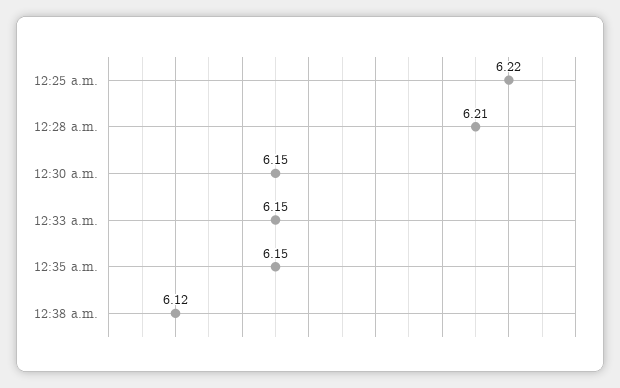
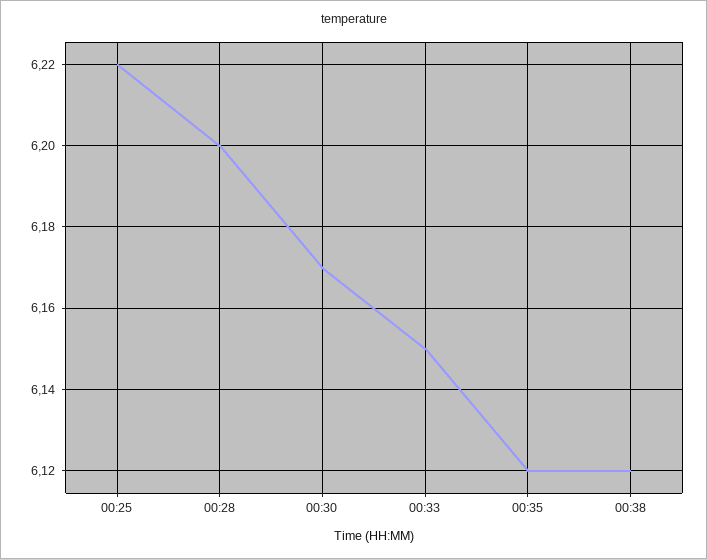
12:28 a.m.: 6.21 -> 6.2
12:30 a.m.: 6.15 -> 6.17
12:35 a.m.: 6.15 -> 6.12

